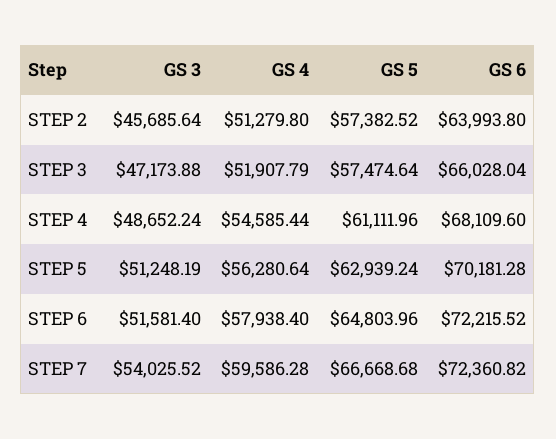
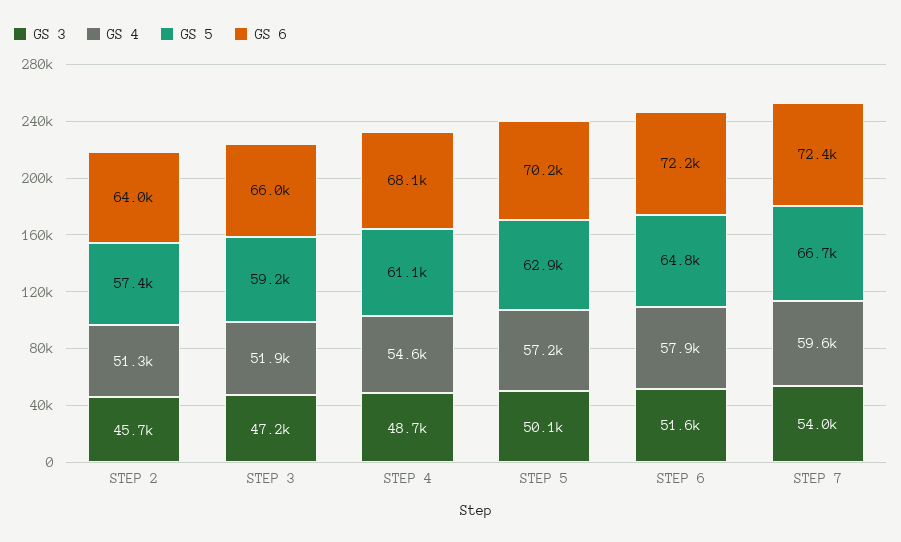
GS 5, STEP 3: 57474.64 -> 59200
GS 3, STEP 5: 51248.19 -> 50100
GS 4, STEP 5: 56280.64 -> 57200

